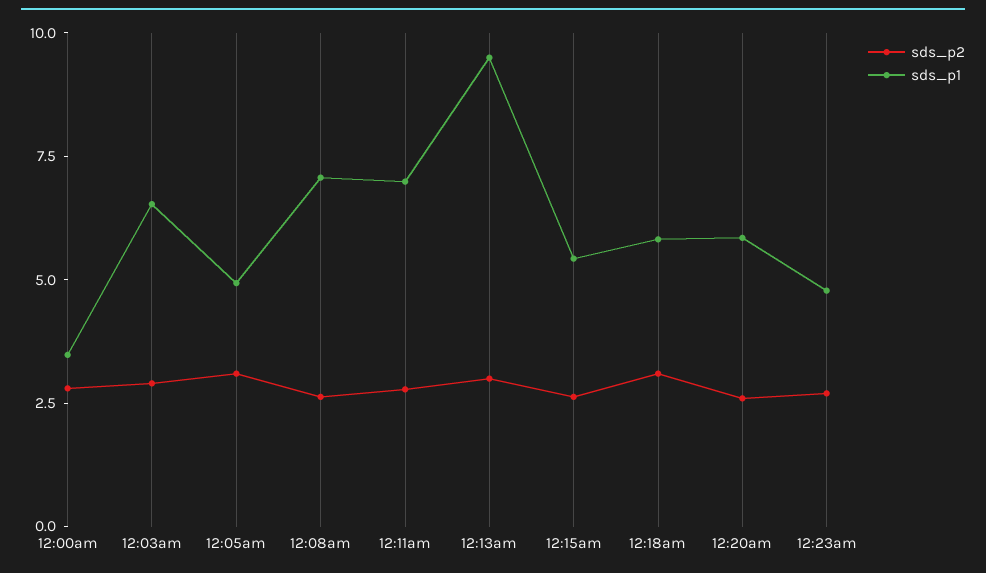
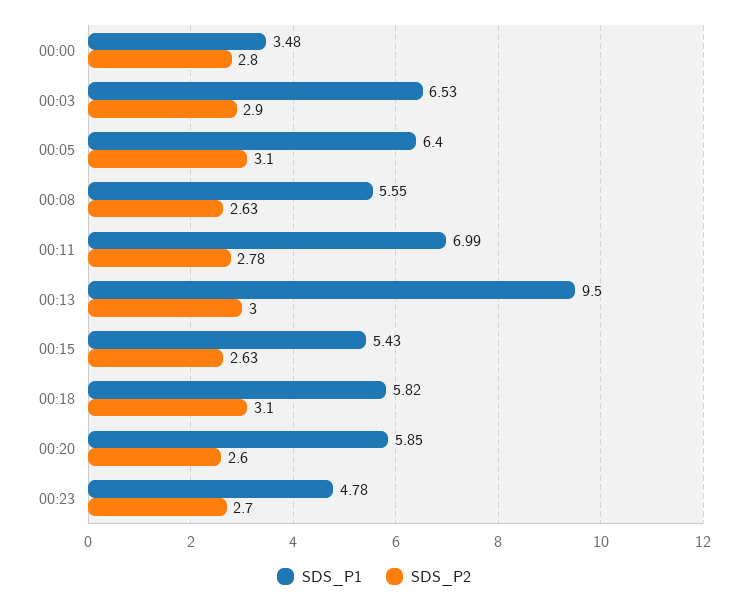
sds_p1, 12:05am: 5 -> 6.4
sds_p1, 12:08am: 7 -> 5.55

